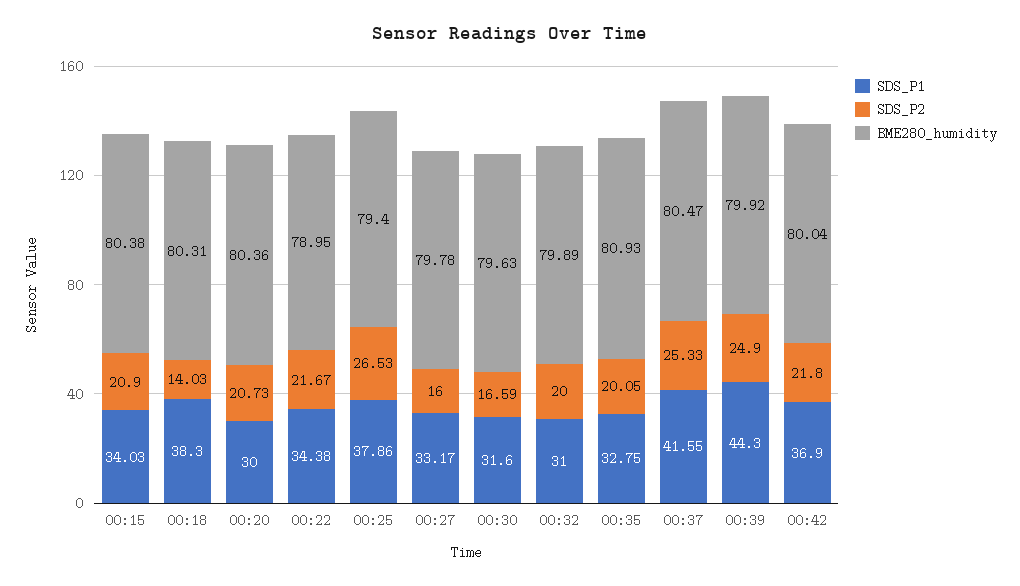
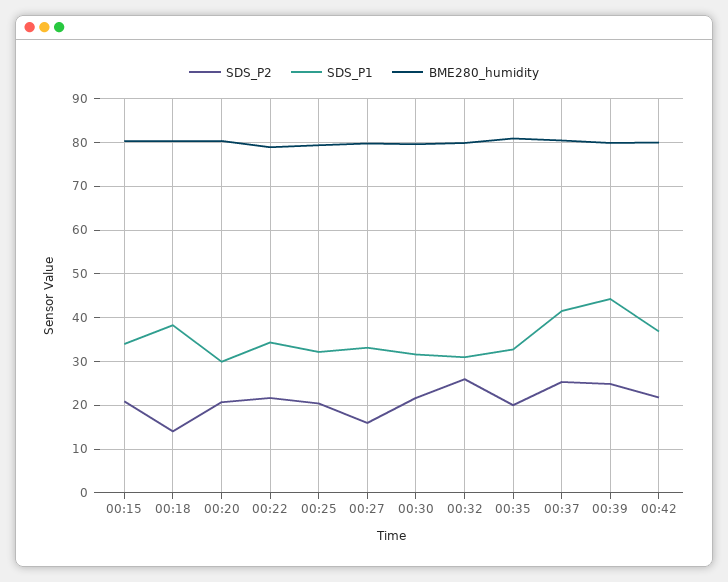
SDS_P1, 00:25: 37.86 -> 32
SDS_P2, 00:25: 26.53 -> 20
SDS_P2, 00:30: 16.59 -> 22
SDS_P2, 00:32: 20 -> 26

